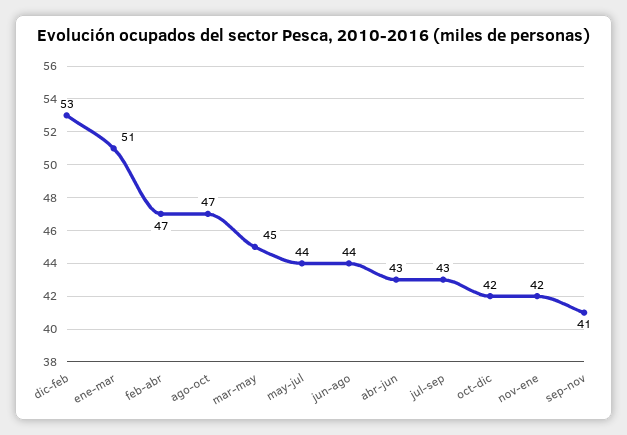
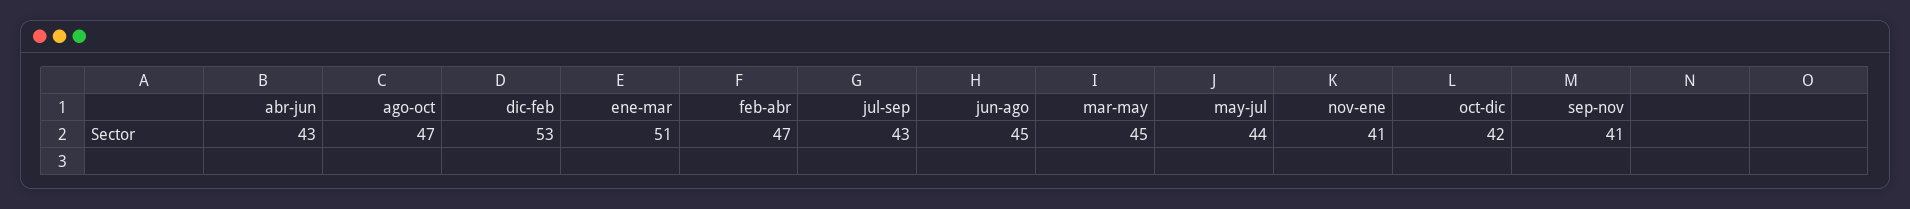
jun-ago: 44 -> 45
nov-ene: 42 -> 41

